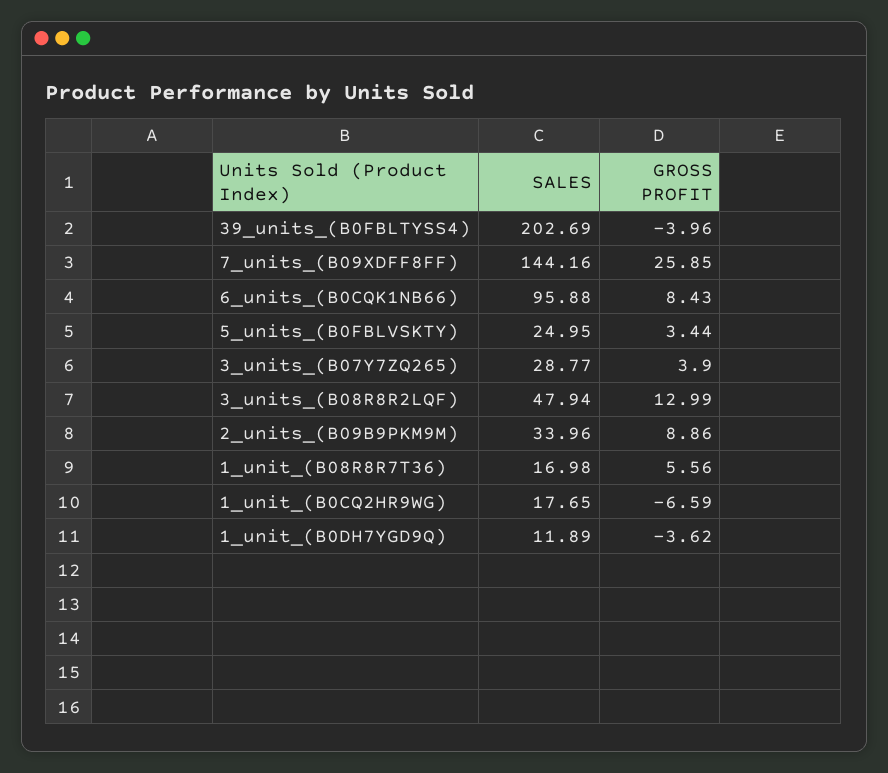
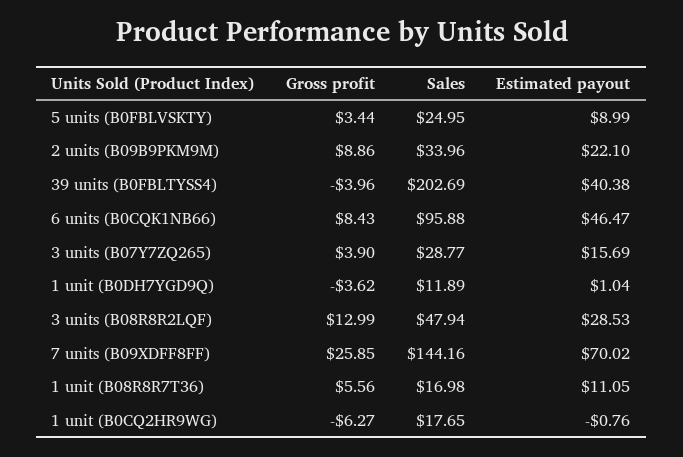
GROSS PROFIT, 1_unit_(B0CQ2HR9WG): -6.59 -> -6.27
Estimated payout, 5_units_(B0FBLVSKTY): none -> 8.99
Estimated payout, 2_units_(B09B9PKM9M): none -> 22.1
Estimated payout, 39_units_(B0FBLTYSS4): none -> 40.38
Estimated payout, 6_units_(B0CQK1NB66): none -> 46.47
Estimated payout, 3_units_(B07Y7ZQ265): none -> 15.69
Estimated payout, 1_unit_(B0DH7YGD9Q): none -> 1.04
Estimated payout, 3_units_(B08R8R2LQF): none -> 28.53
Estimated payout, 7_units_(B09XDFF8FF): none -> 70.02
Estimated payout, 1_unit_(B08R8R7T36): none -> 11.05
Estimated payout, 1_unit_(B0CQ2HR9WG): none -> -0.76

